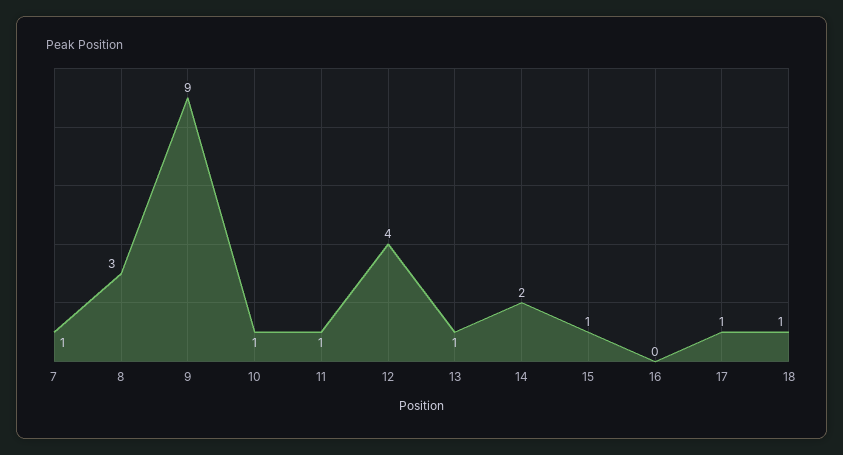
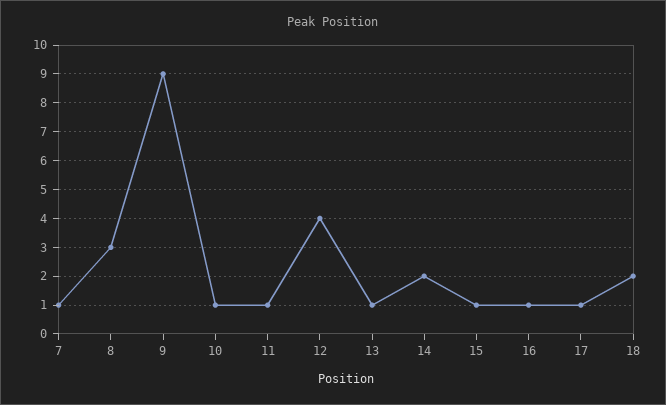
16: 0 -> 1
18: 1 -> 2

